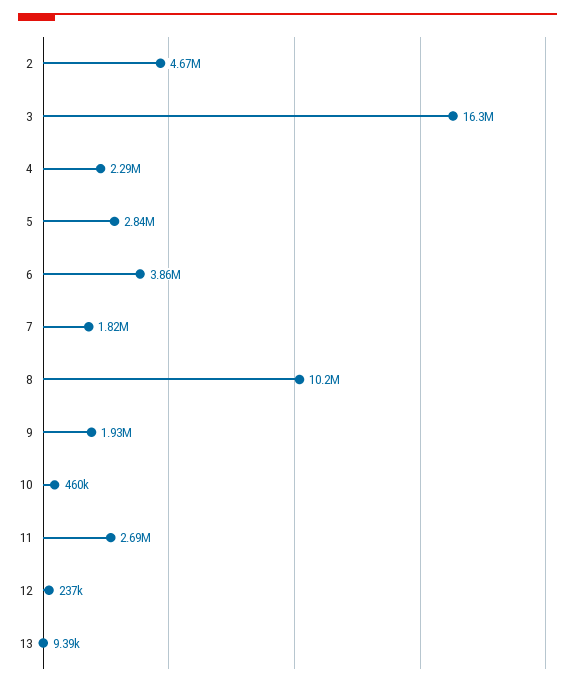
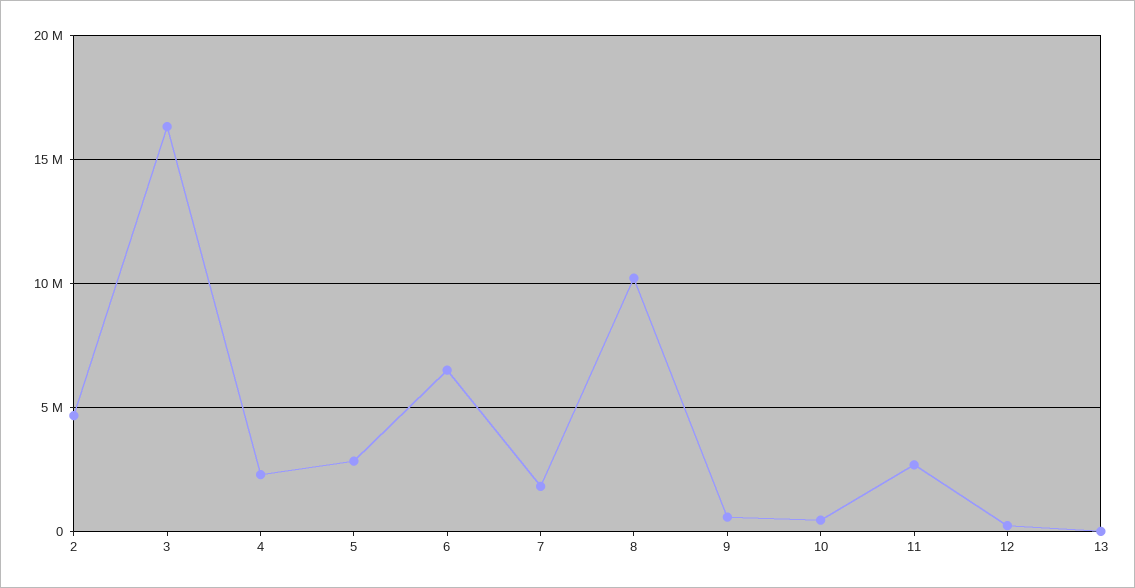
6: 3860000 -> 6500000
9: 1930000 -> 500000

